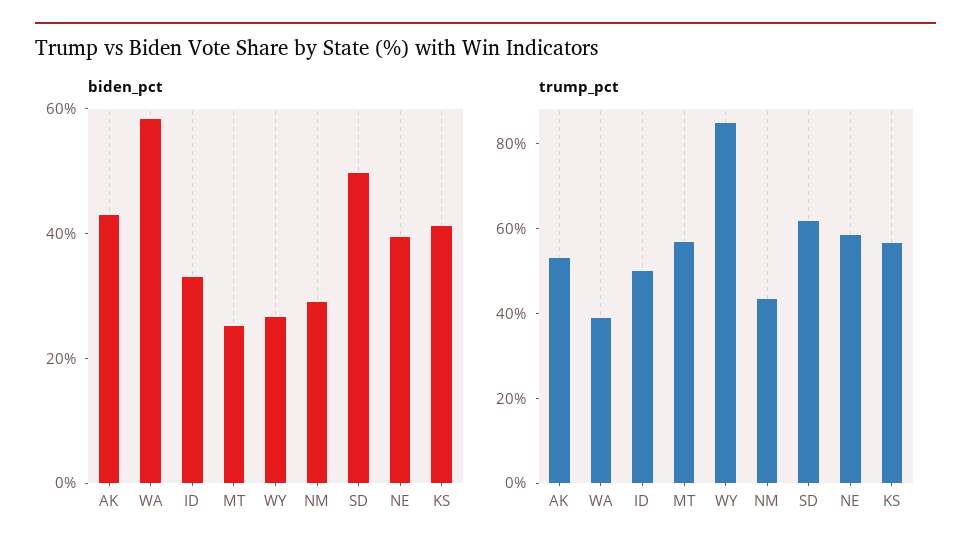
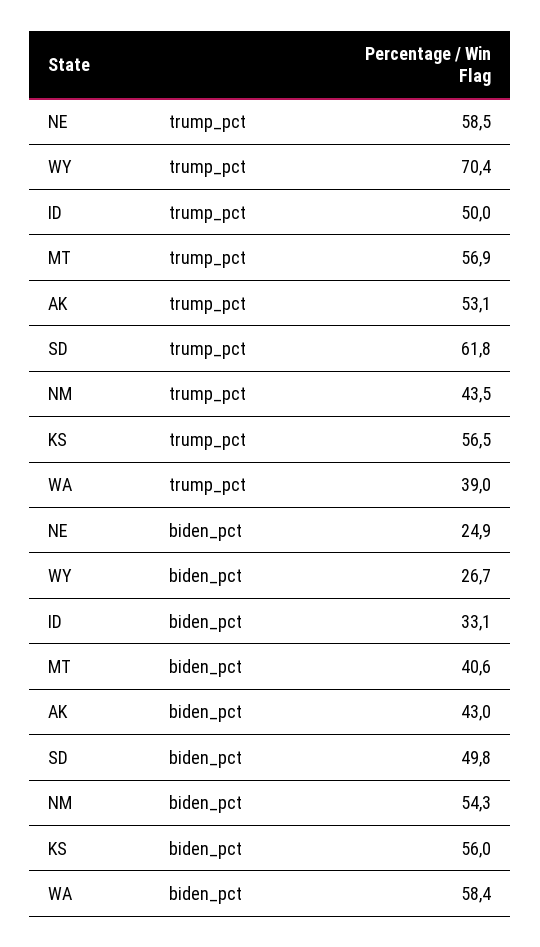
biden_pct, MT: 25 -> 40.6
biden_pct, NM: 30 -> 54.3
biden_pct, NE: 40 -> 24.9
biden_pct, KS: 40 -> 56
trump_pct, WY: 85 -> 70.4

